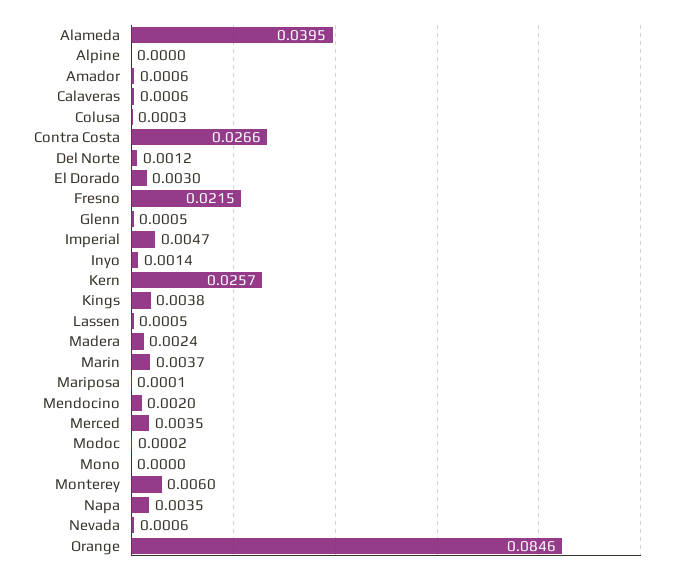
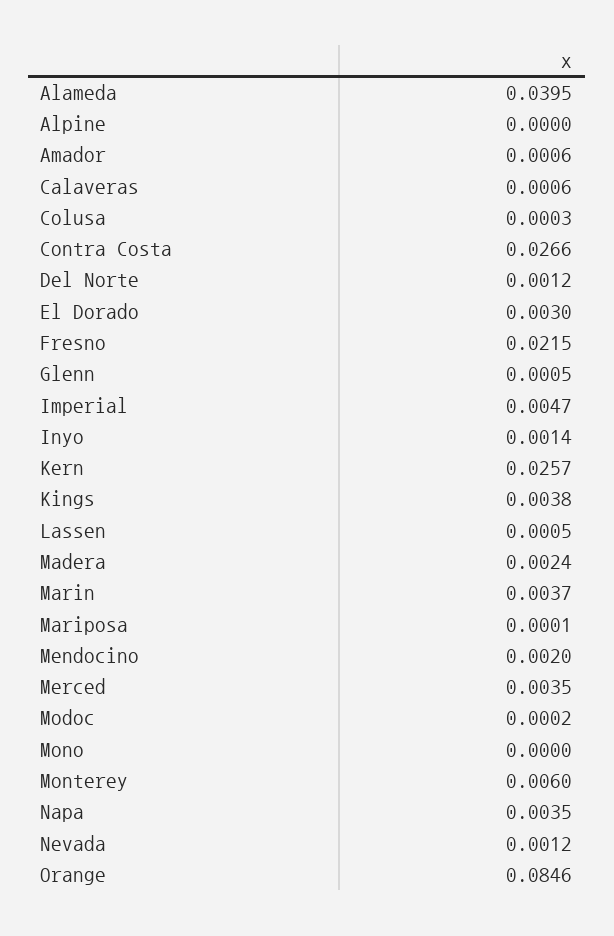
Nevada: 0.0006 -> 0.0012

